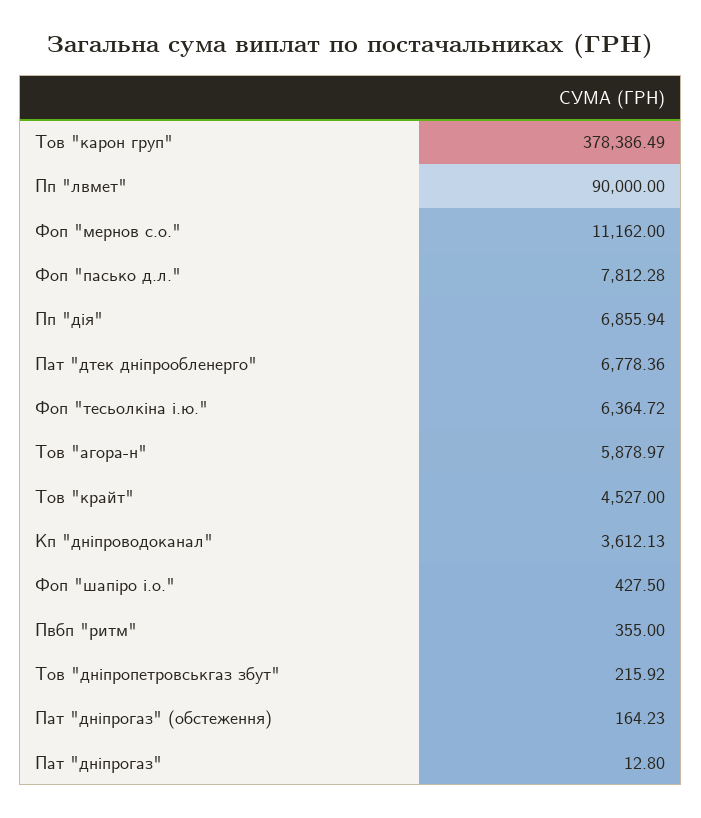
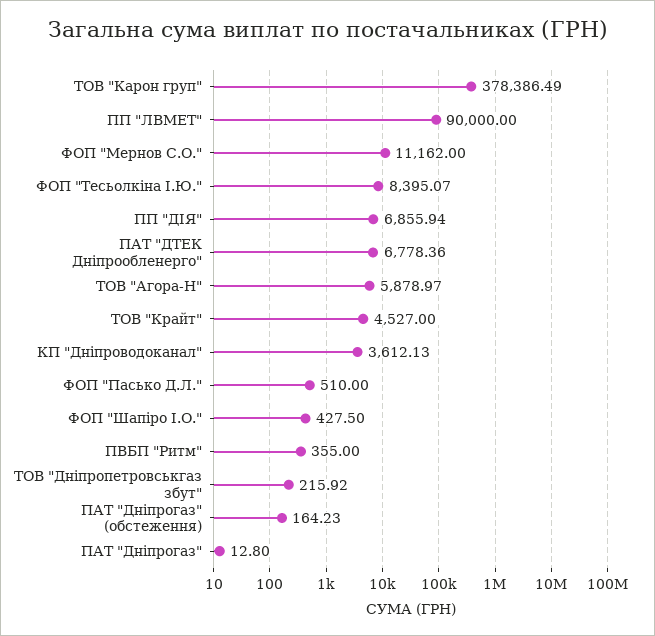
Фоп "пасько д.л.": 7812.28 -> 510
Фоп "тесьолкіна і.ю.": 6364.72 -> 8395.07

